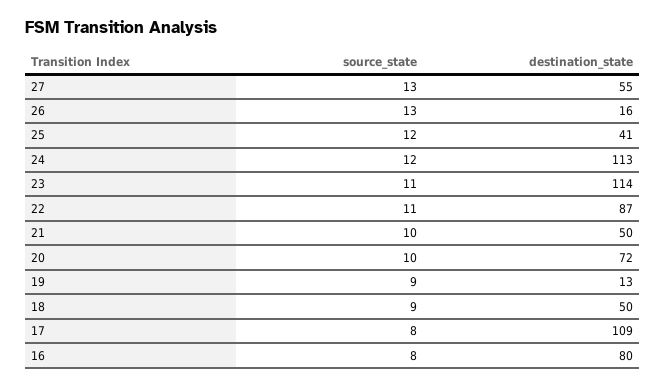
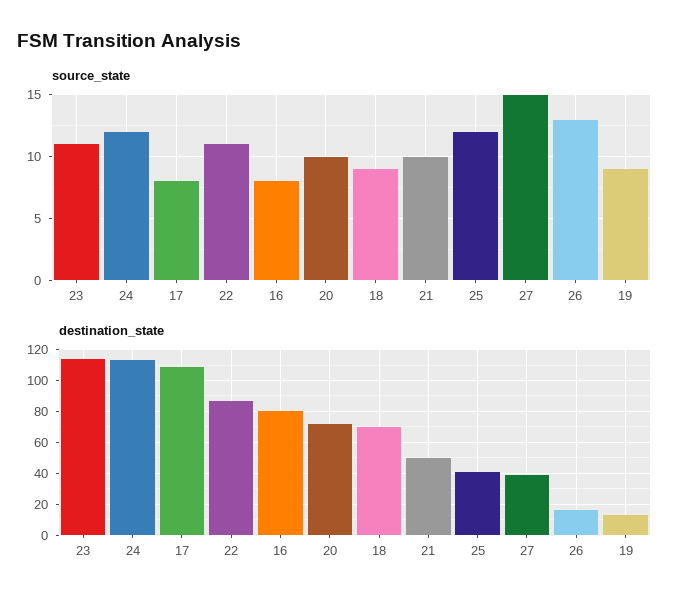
source_state, 27: 13 -> 15
destination_state, 27: 55 -> 40
destination_state, 18: 50 -> 70

